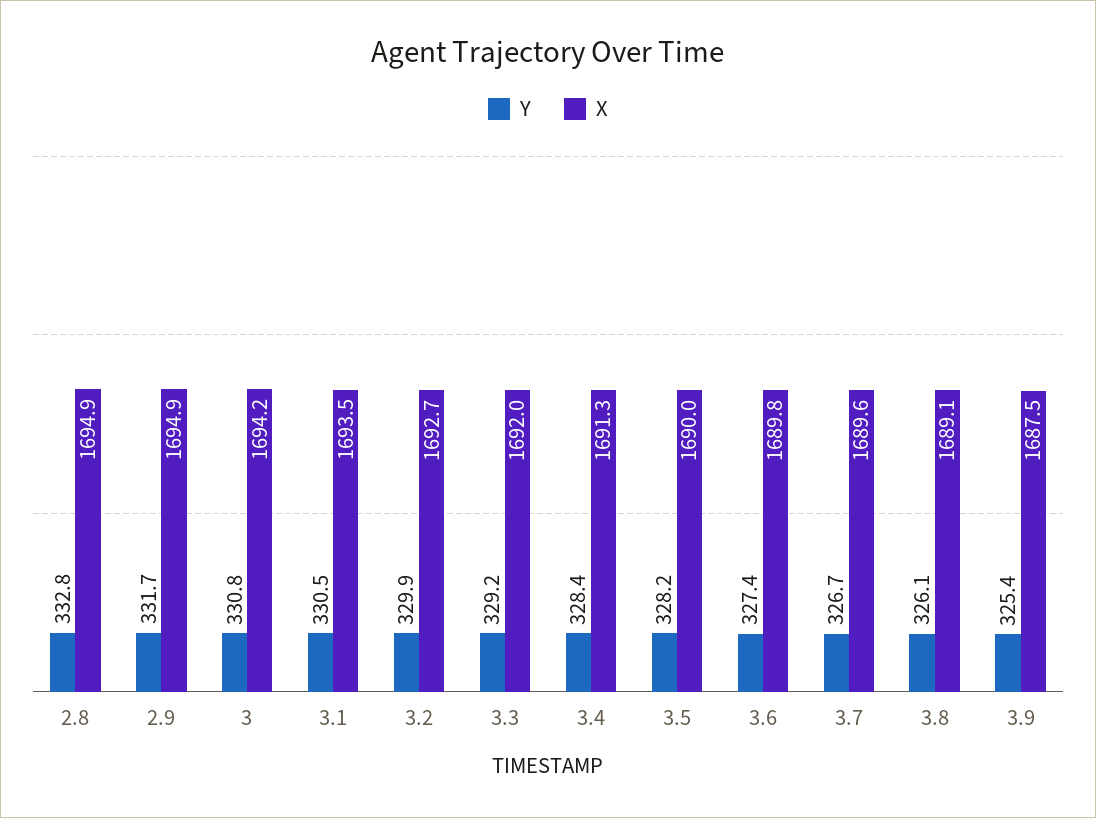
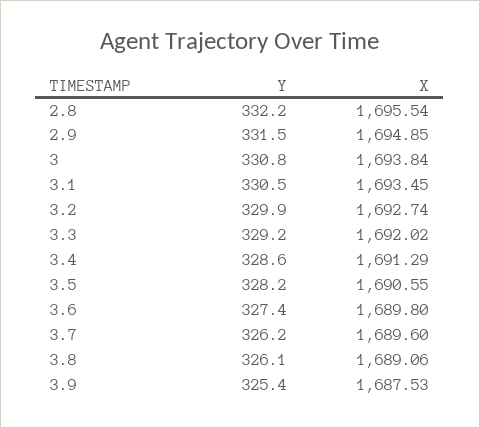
Y, 2.8: 332.8 -> 332.2
X, 2.8: 1694.9 -> 1695.54
Y, 2.9: 331.7 -> 331.5
X, 3: 1694.2 -> 1693.84
Y, 3.4: 328.4 -> 328.6
X, 3.5: 1690 -> 1690.55
Y, 3.7: 326.7 -> 326.2

